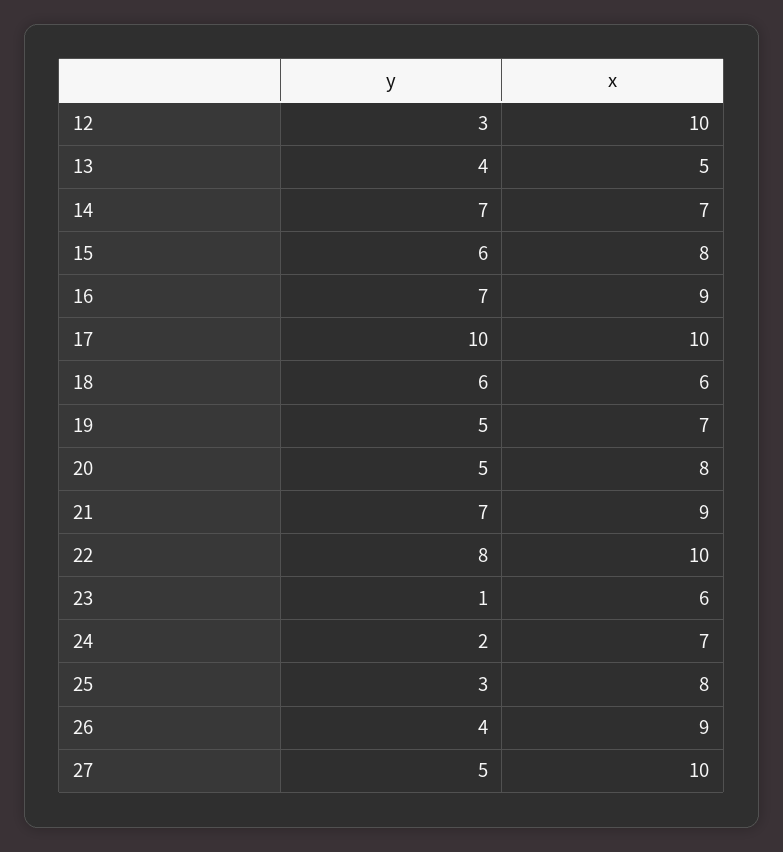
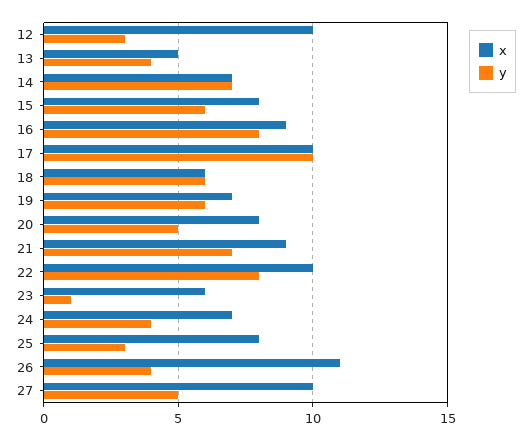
y, 16: 7 -> 8
y, 19: 5 -> 6
y, 24: 2 -> 4
x, 26: 9 -> 11

